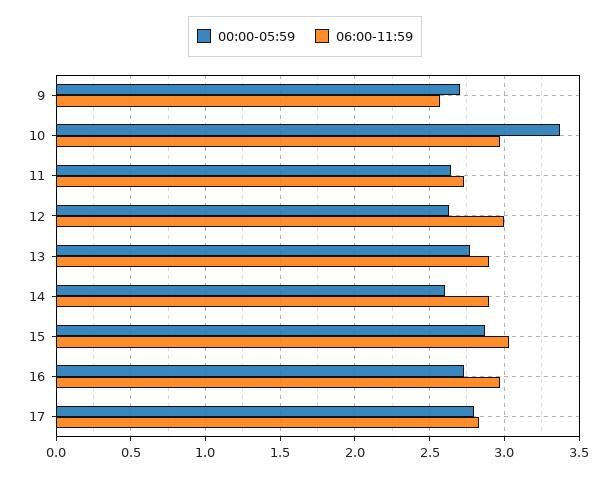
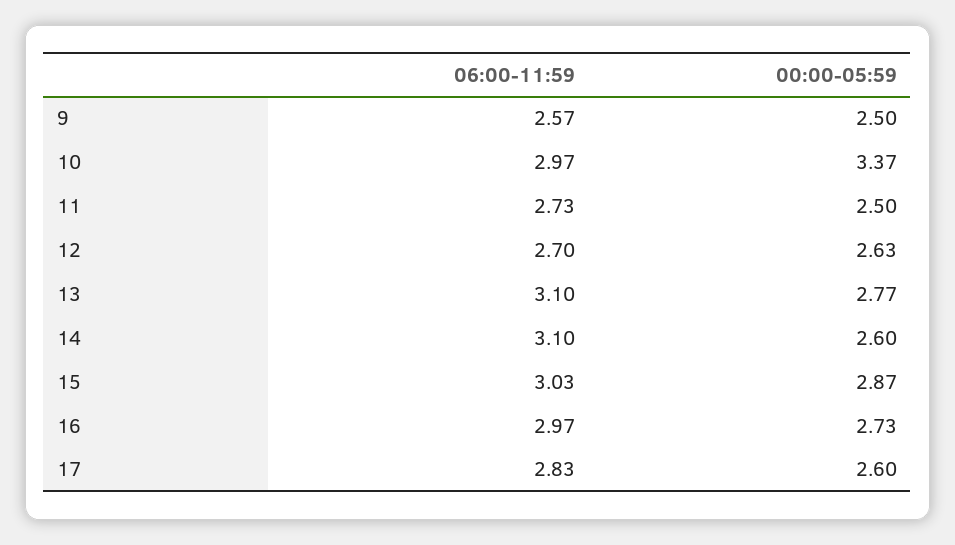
00:00-05:59, 9: 2.7 -> 2.5
00:00-05:59, 11: 2.65 -> 2.5
06:00-11:59, 12: 3 -> 2.7
06:00-11:59, 13: 2.9 -> 3.1
06:00-11:59, 14: 2.9 -> 3.1
00:00-05:59, 17: 2.8 -> 2.6

